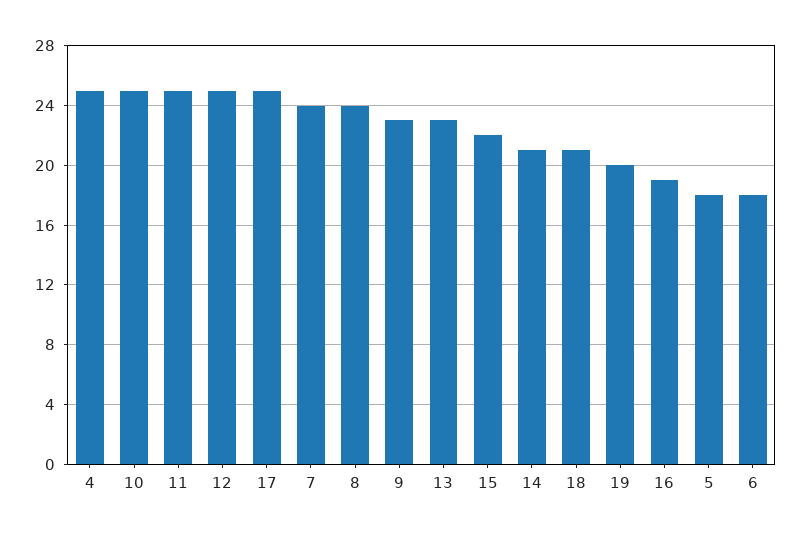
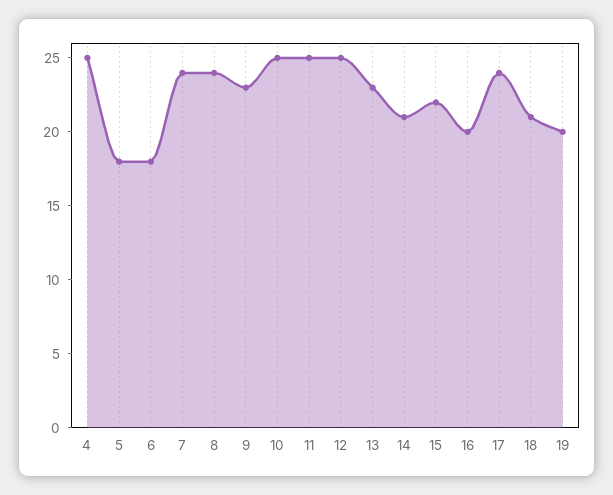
17: 25 -> 24
16: 19 -> 20

